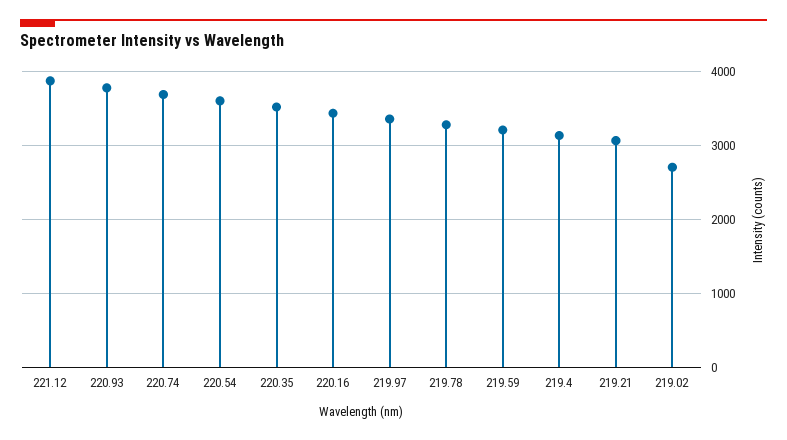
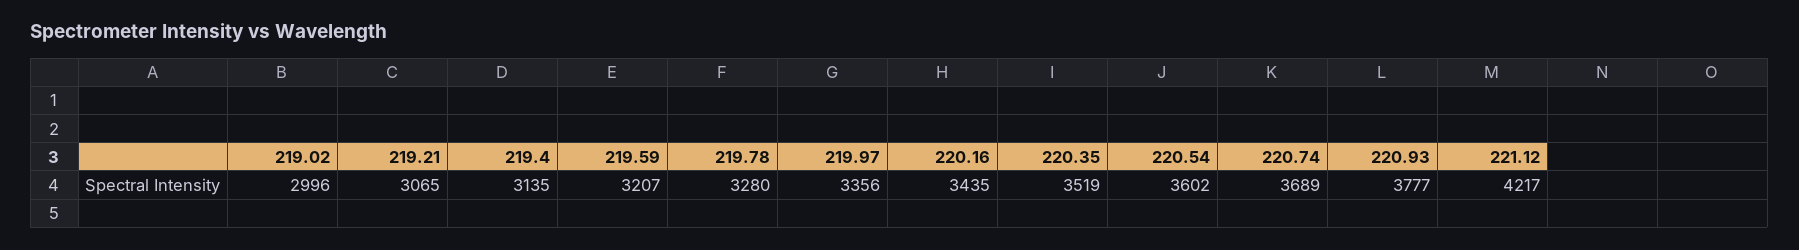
221.12: 3900 -> 4217
219.02: 2700 -> 2996

